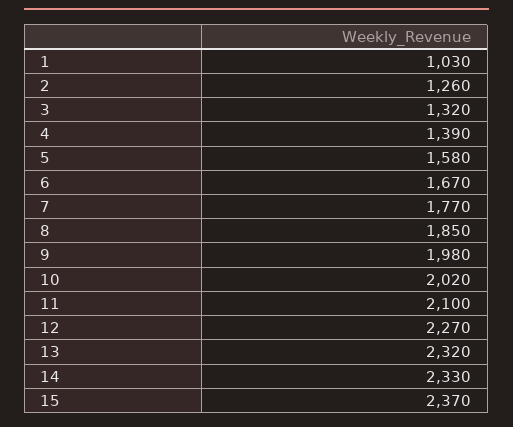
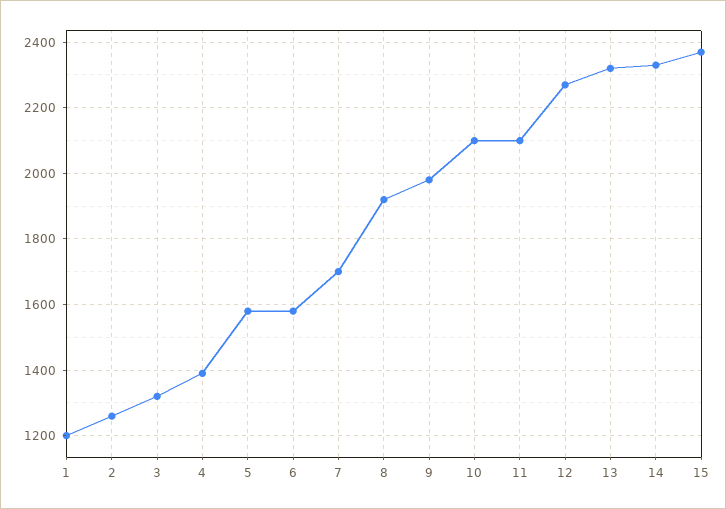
1: 1030 -> 1200
6: 1670 -> 1580
7: 1770 -> 1700
8: 1850 -> 1920
10: 2020 -> 2100

